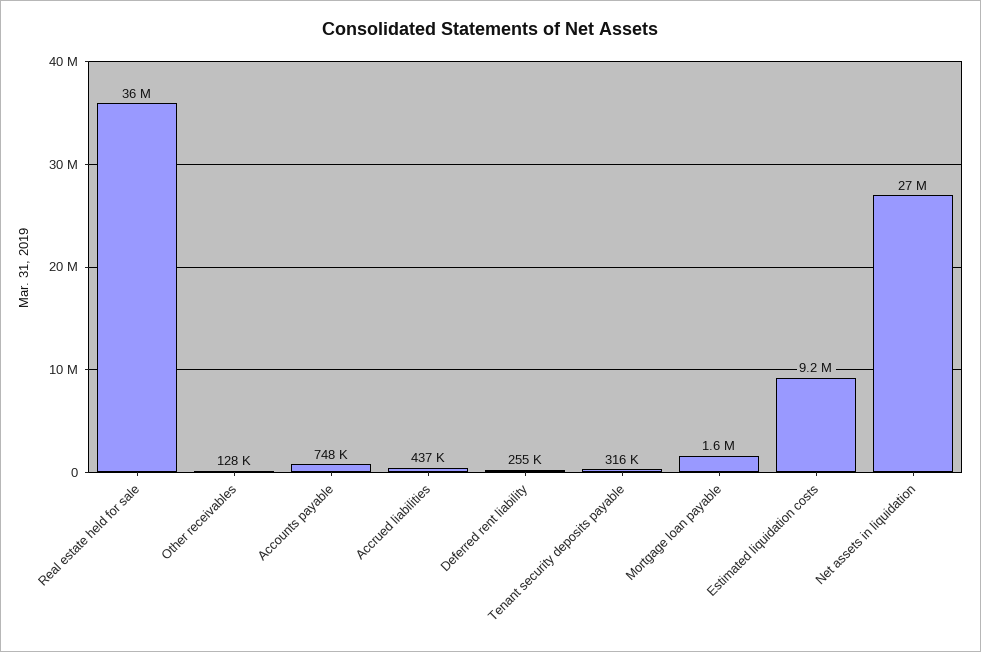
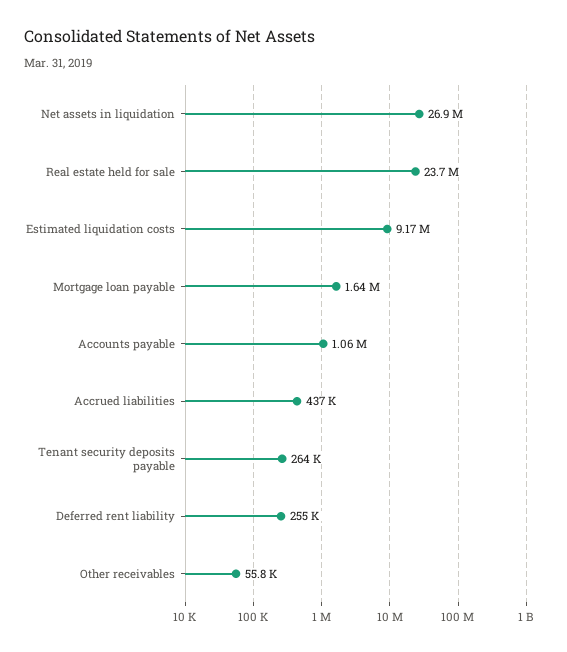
Real estate held for sale: 36000000 -> 23700000
Other receivables: 128000 -> 55800
Accounts payable: 748000 -> 1060000
Tenant security deposits payable: 316000 -> 264000

